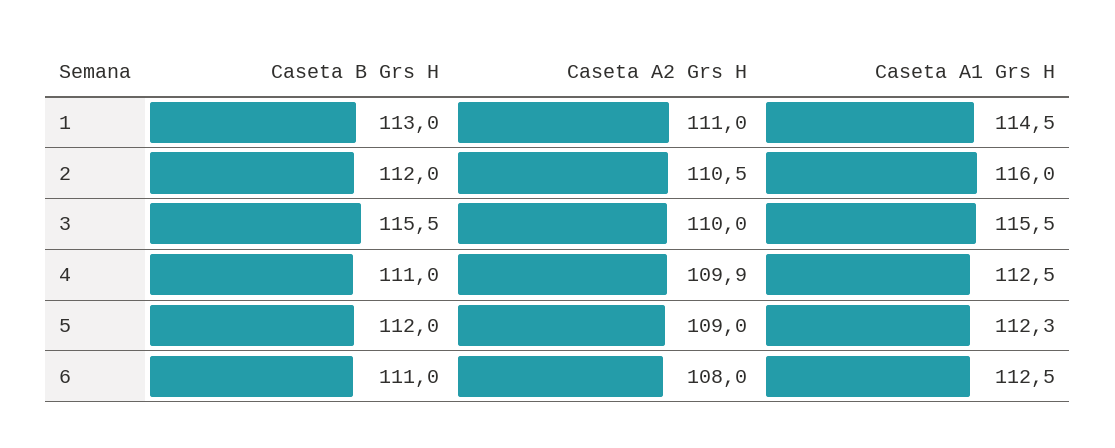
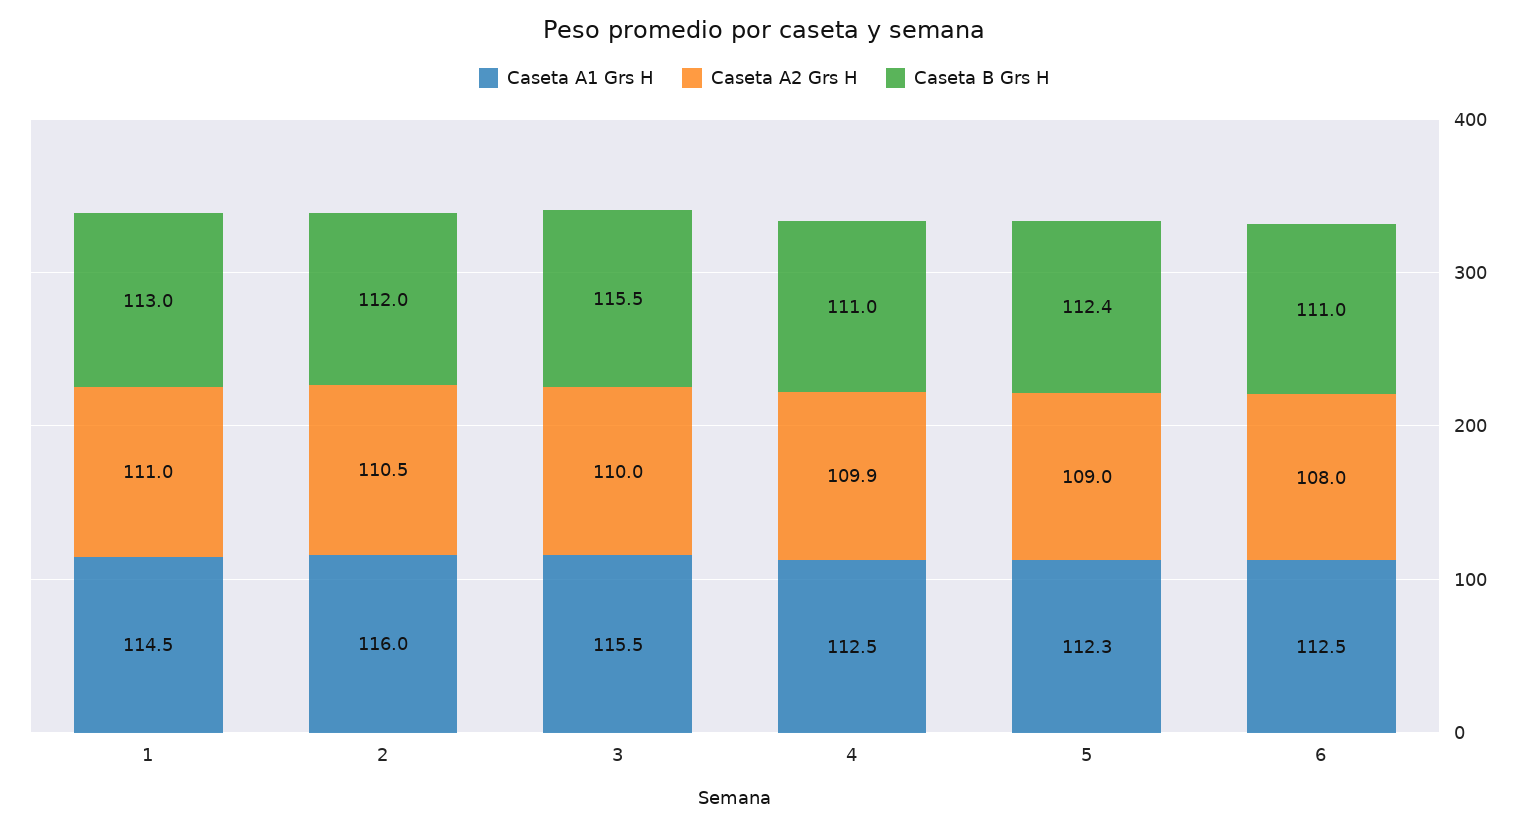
Caseta B Grs H, 5: 112 -> 112.4

